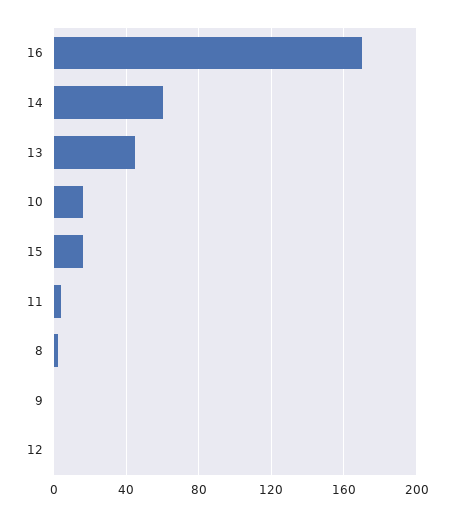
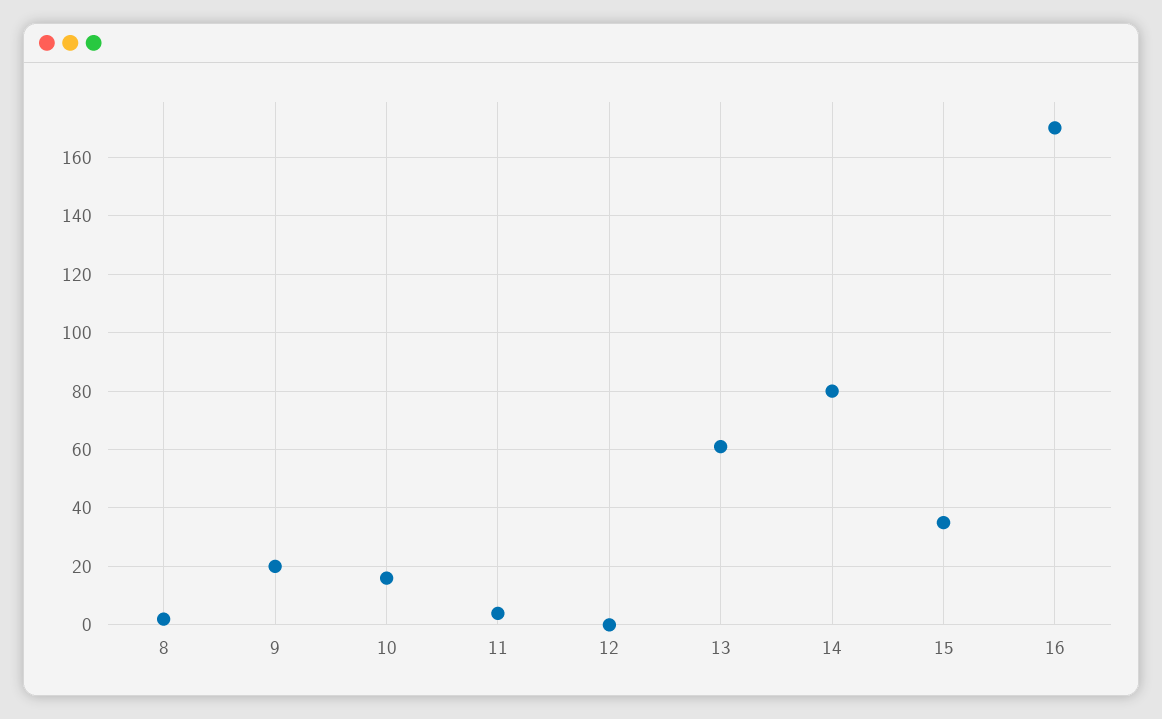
14: 60 -> 80
13: 45 -> 60
15: 15 -> 35
9: 0 -> 20

